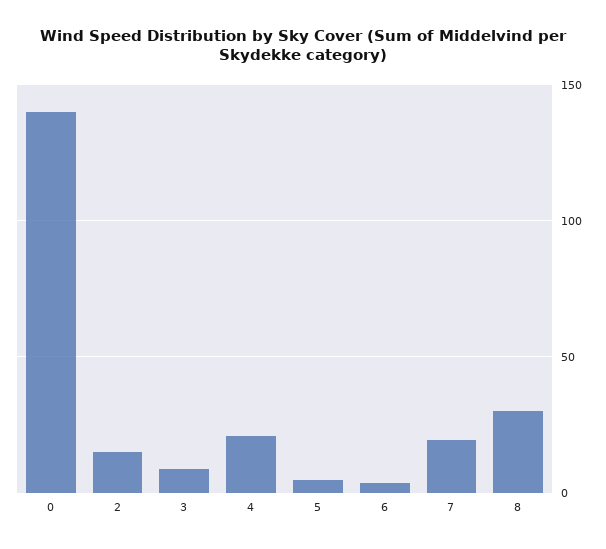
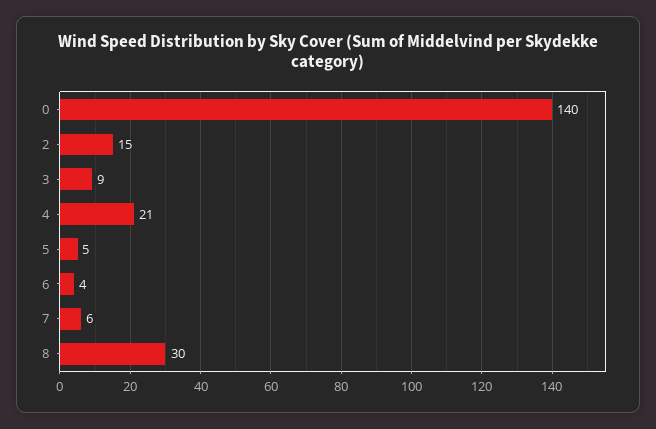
7: 20 -> 6

